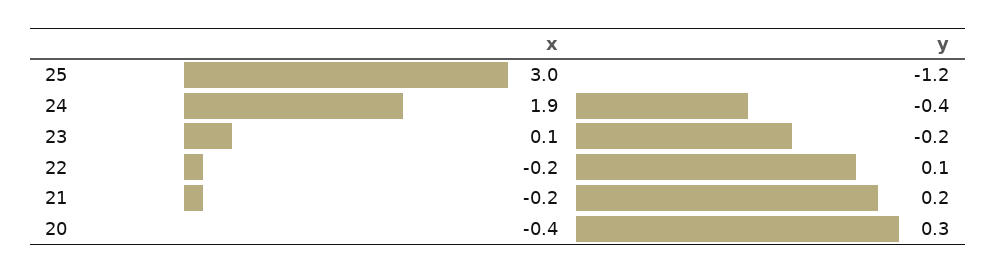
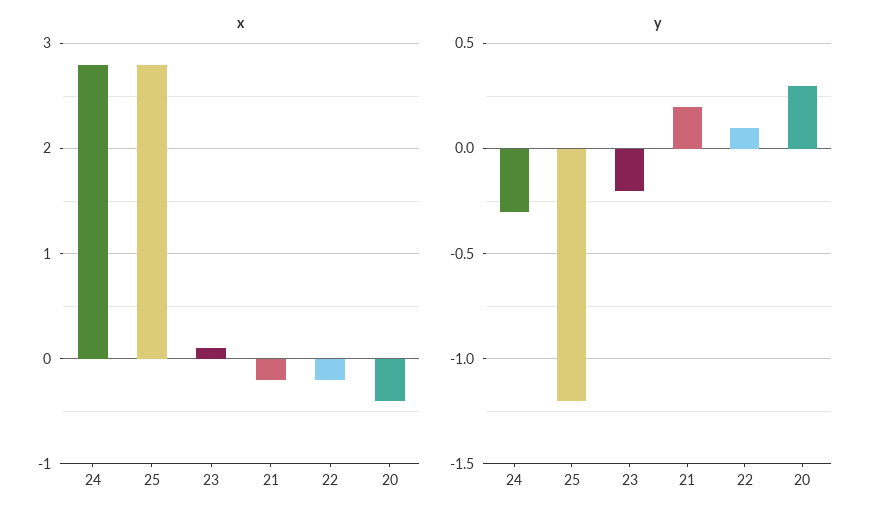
x, 25: 3 -> 2.8
x, 24: 1.9 -> 2.8
y, 24: -0.4 -> -0.3

